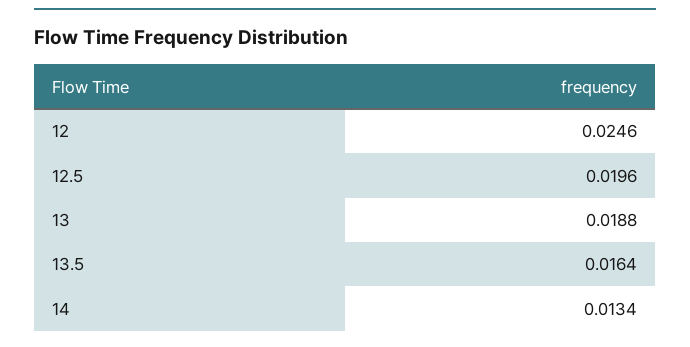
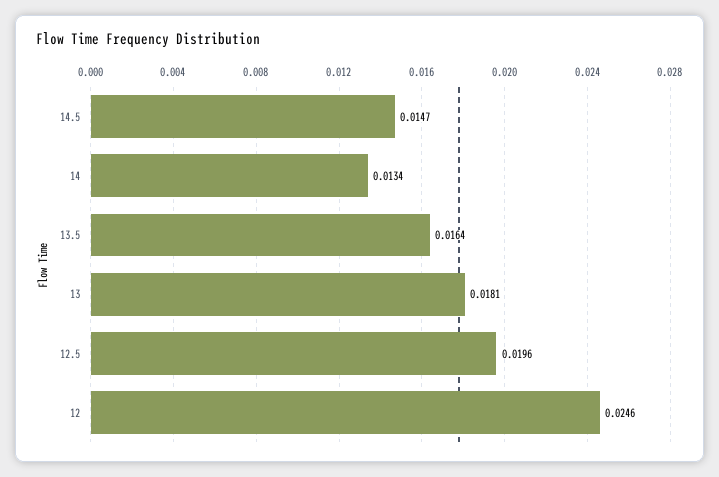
13: 0.0188 -> 0.0181
14.5: none -> 0.0147

